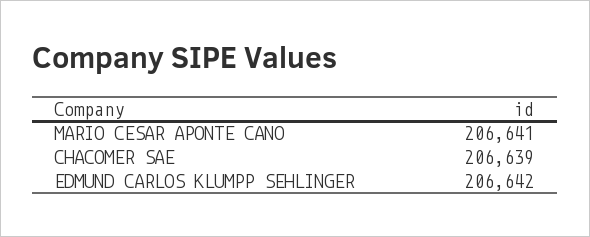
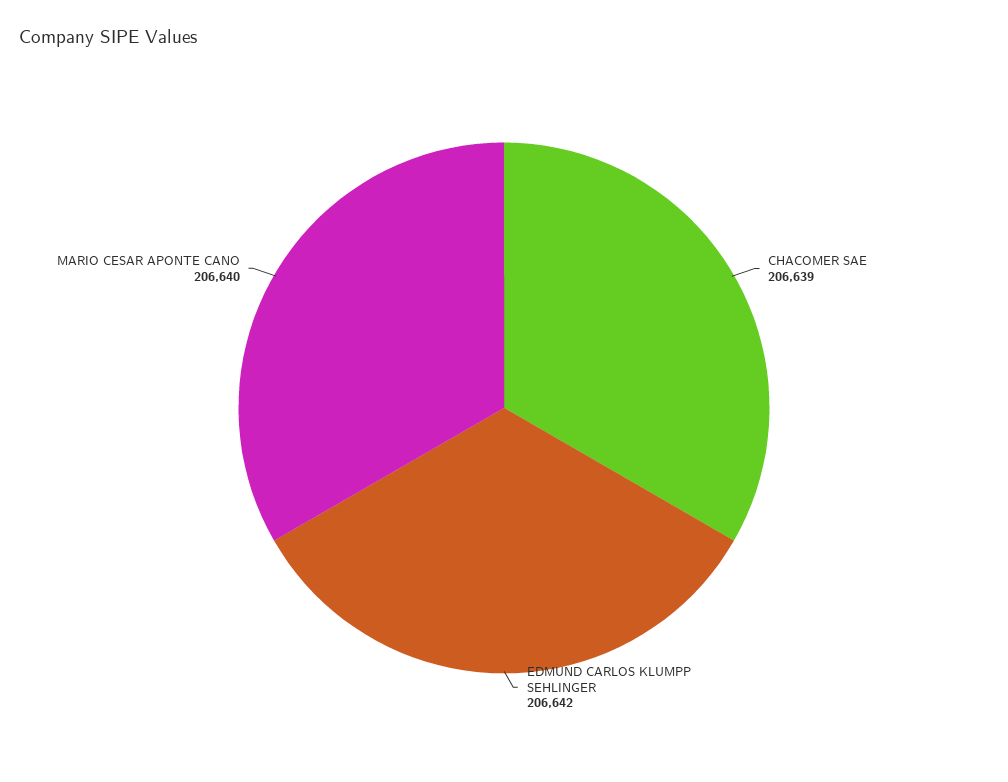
MARIO CESAR APONTE CANO: 206641 -> 206640

